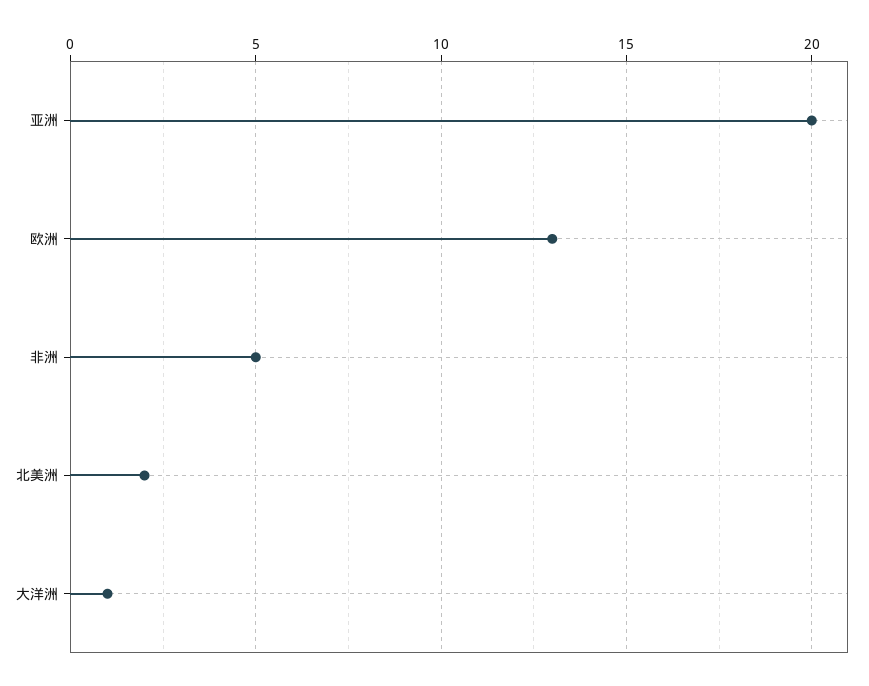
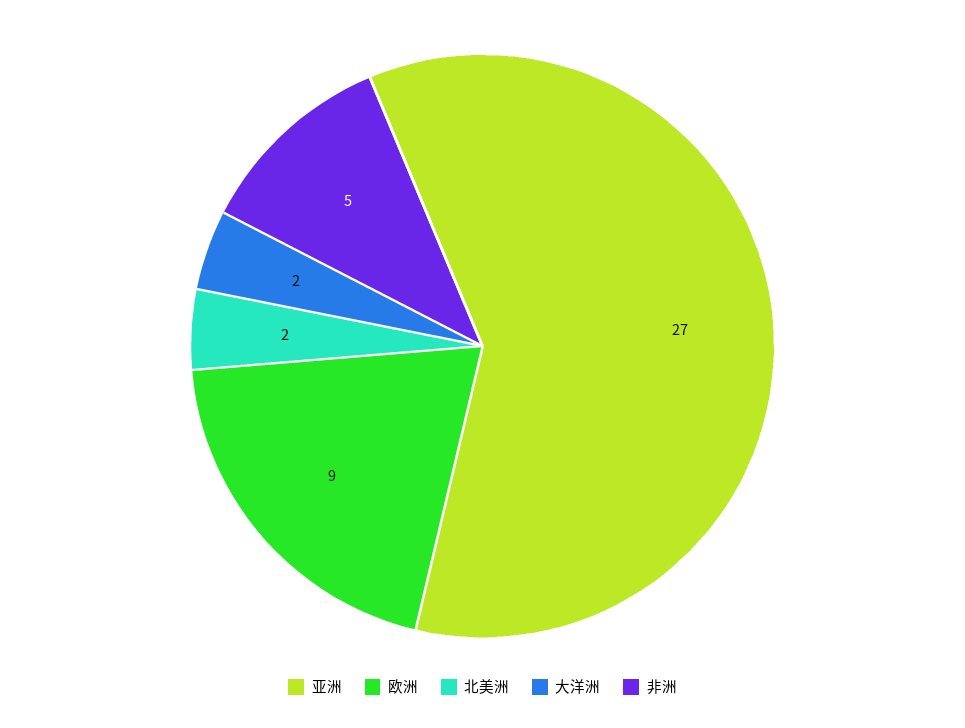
亚洲: 20 -> 27
欧洲: 13 -> 9
大洋洲: 1 -> 2

